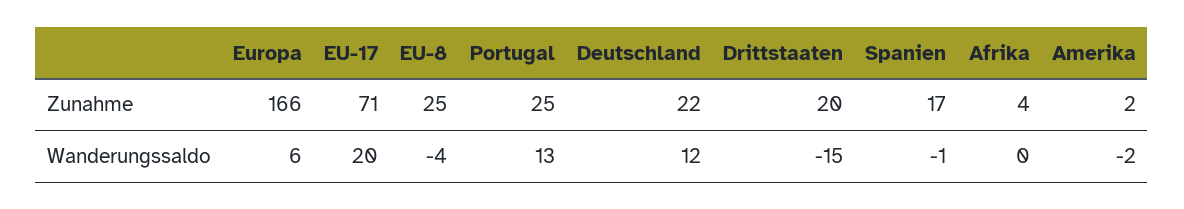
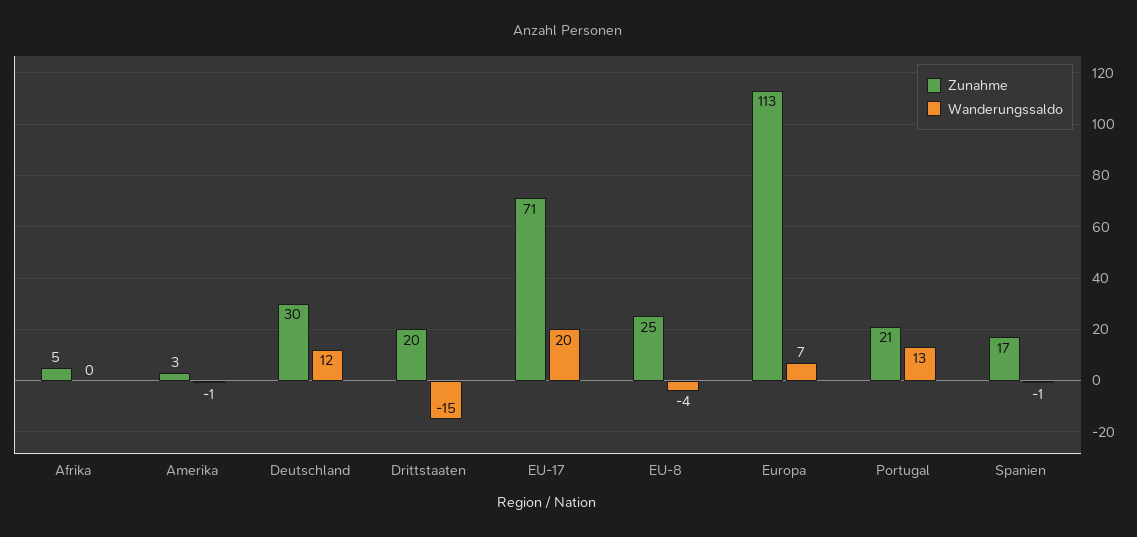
Zunahme, Europa: 166 -> 113
Zunahme, Portugal: 25 -> 21
Zunahme, Deutschland: 22 -> 30
Zunahme, Afrika: 4 -> 5
Zunahme, Amerika: 2 -> 3
Wanderungssaldo, Europa: 6 -> 7
Wanderungssaldo, Amerika: -2 -> -1

